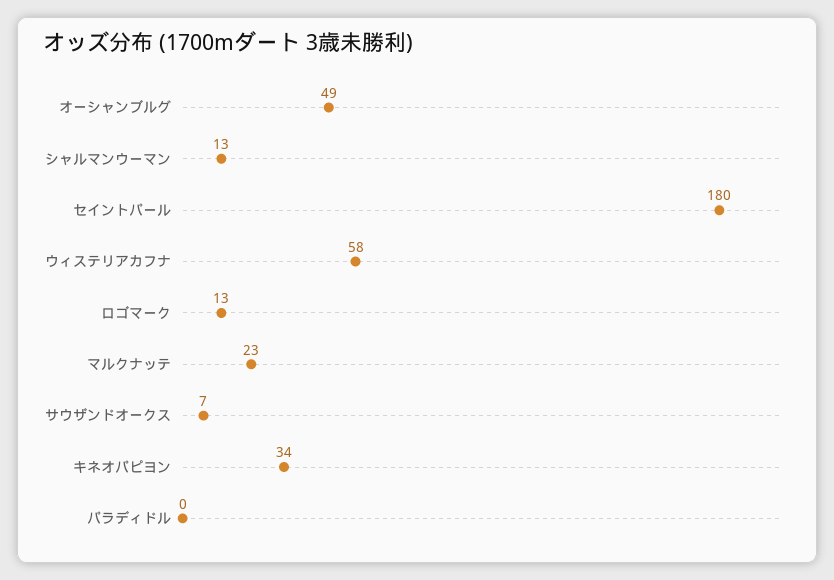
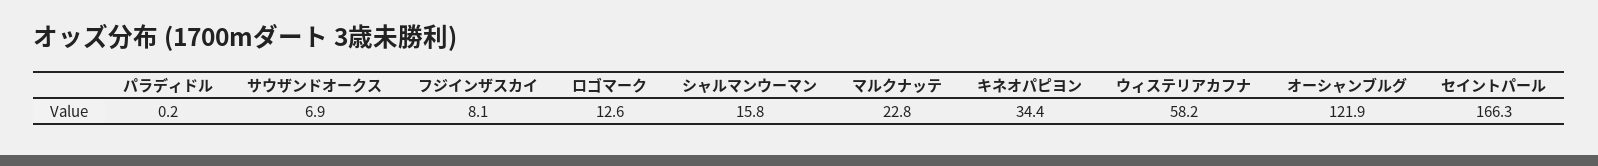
オーシャンブルグ: 49 -> 121.9
シャルマンウーマン: 13 -> 15.8
セイントパール: 180 -> 166.3
フジインザスカイ: none -> 8.1

